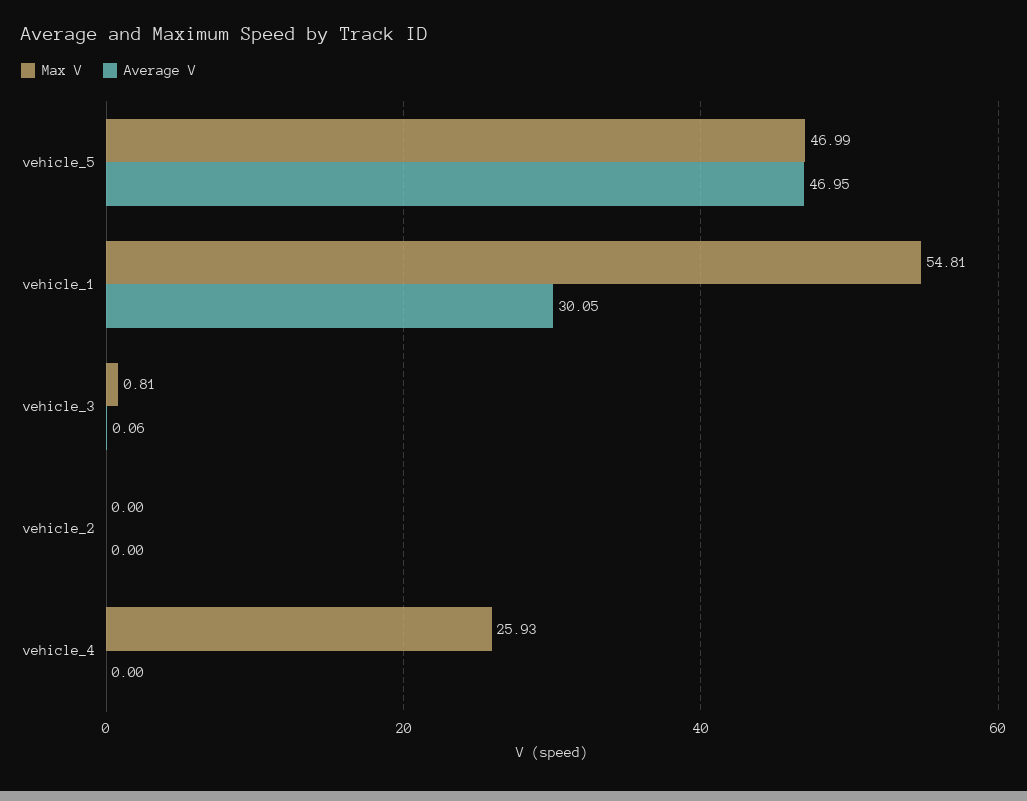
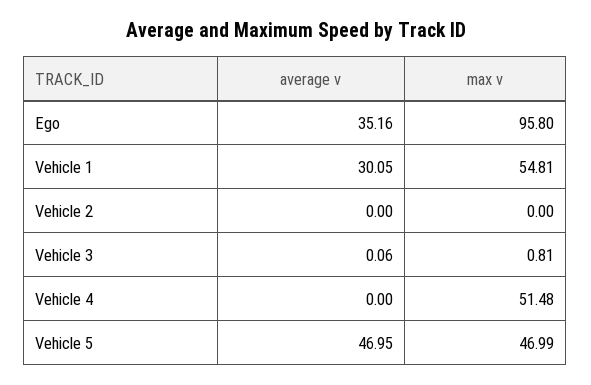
Max V, vehicle_4: 25.93 -> 51.48
Average V, Ego: none -> 35.16
Max V, Ego: none -> 95.8

